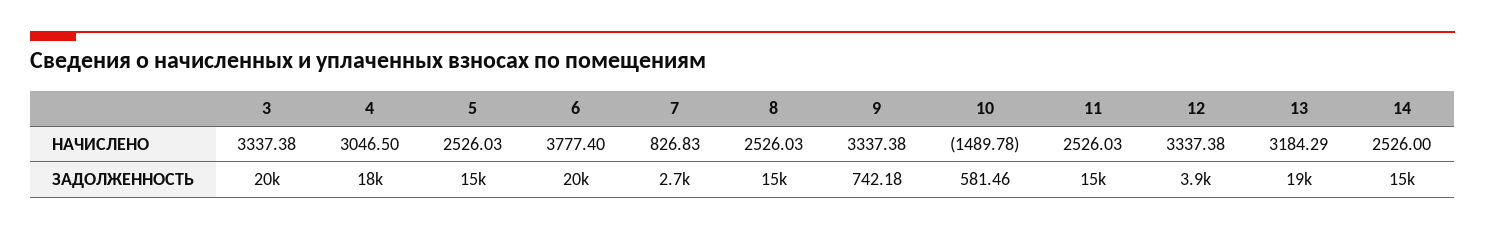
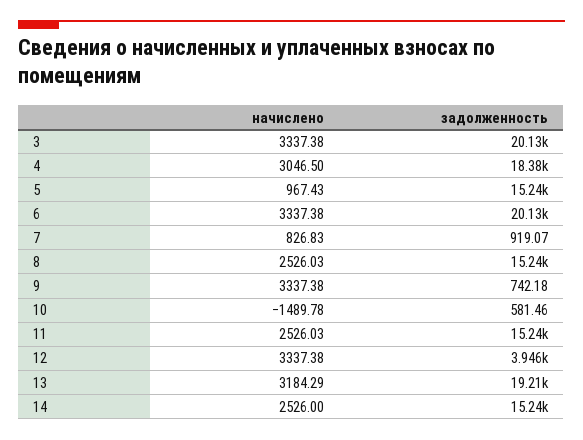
5, НАЧИСЛЕНО: 2526.03 -> 967.43
6, НАЧИСЛЕНО: 3777.4 -> 3337.38
7, ЗАДОЛЖЕННОСТЬ: 2700 -> 919.07

